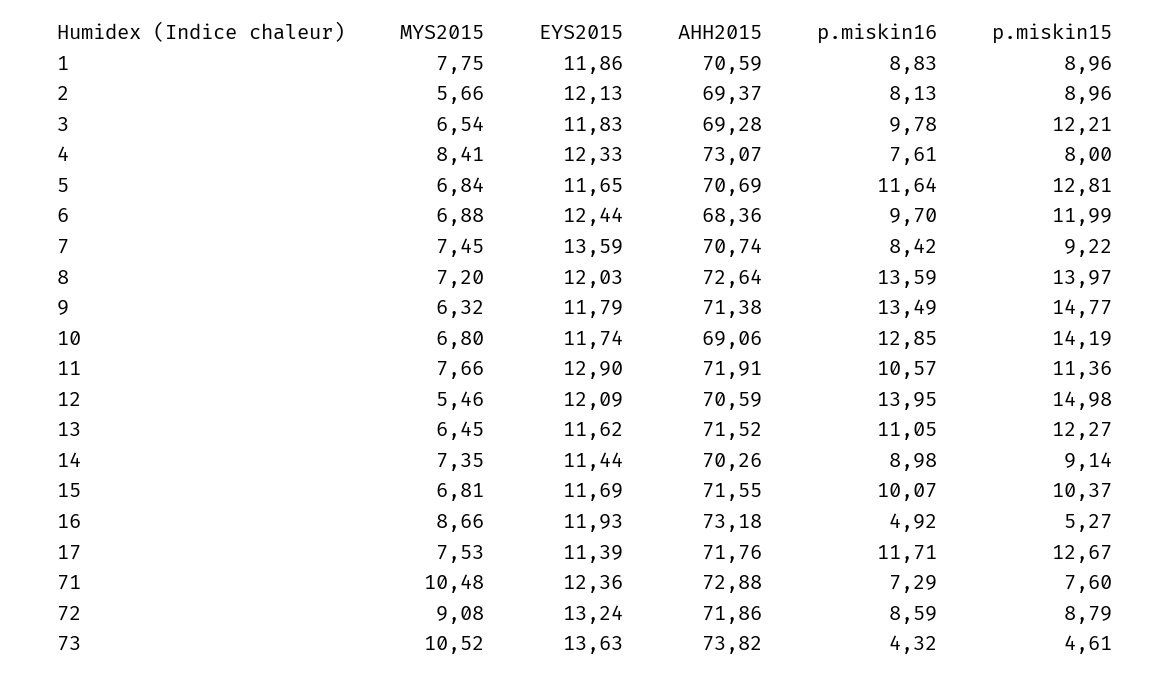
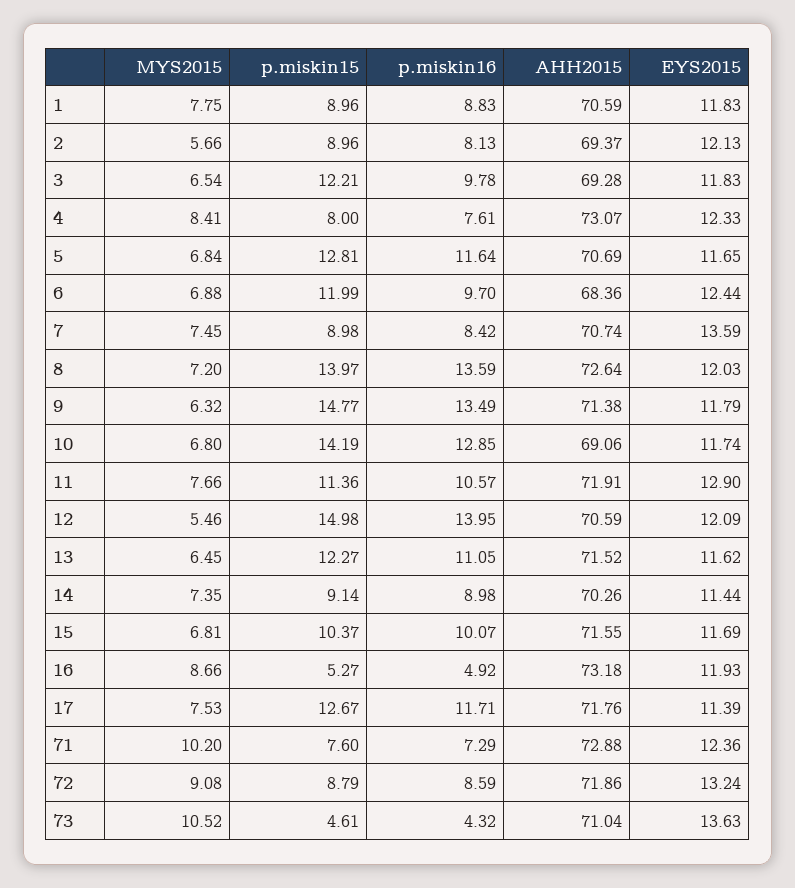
EYS2015, 1: 11.86 -> 11.83
p.miskin15, 7: 9.22 -> 8.98
MYS2015, 71: 10.48 -> 10.2
AHH2015, 73: 73.82 -> 71.04

